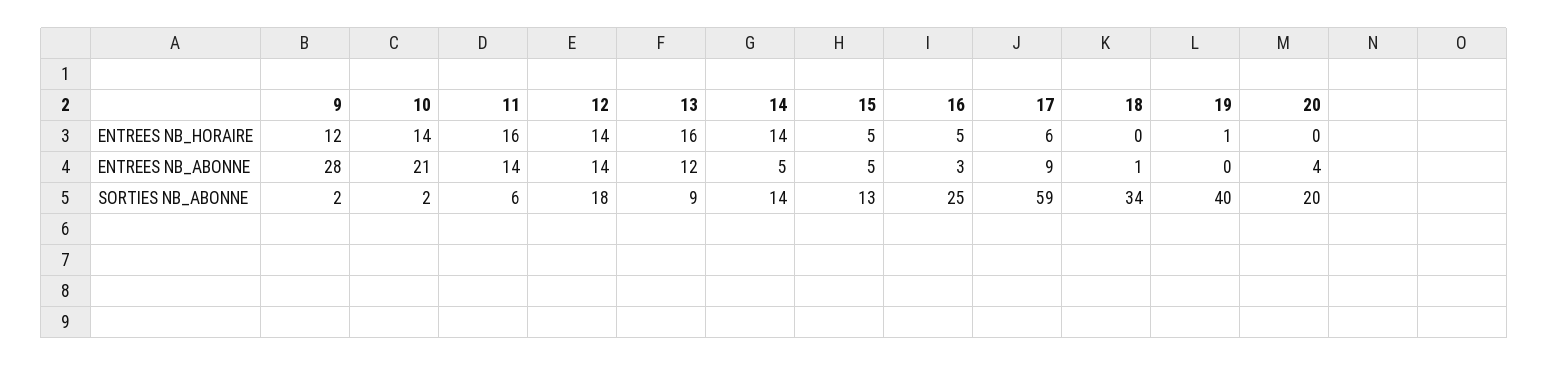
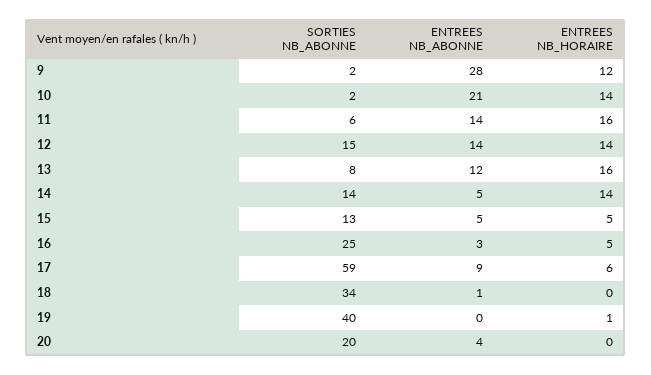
12, SORTIES NB_ABONNE: 18 -> 15
13, SORTIES NB_ABONNE: 9 -> 8

